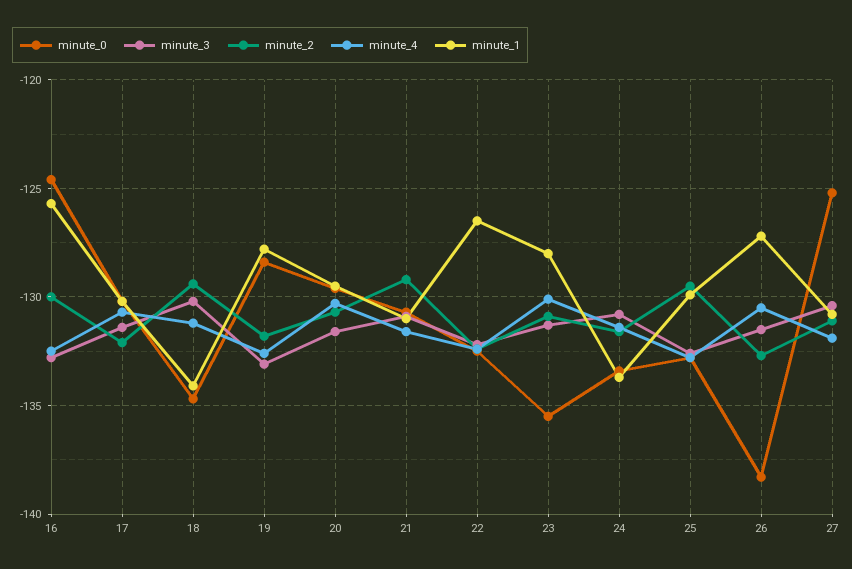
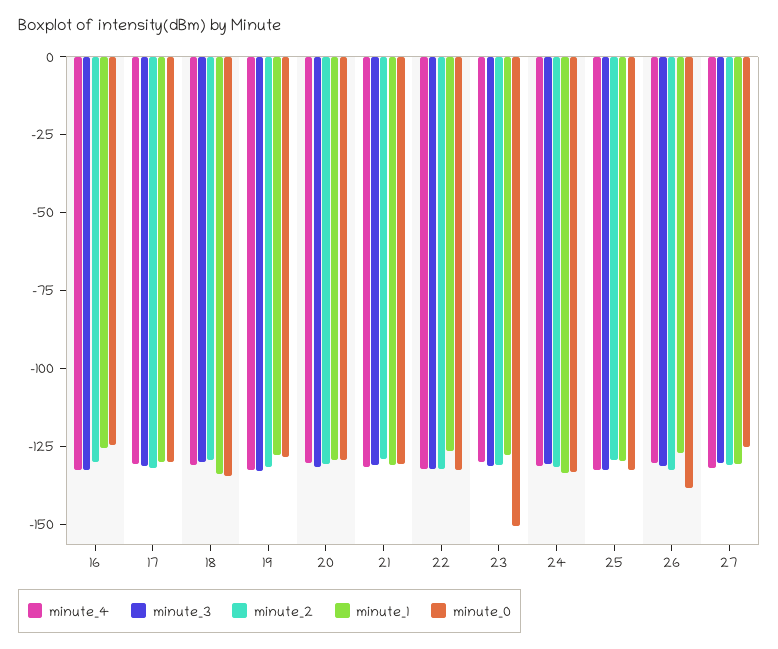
minute_0, 23: -135.5 -> -150

